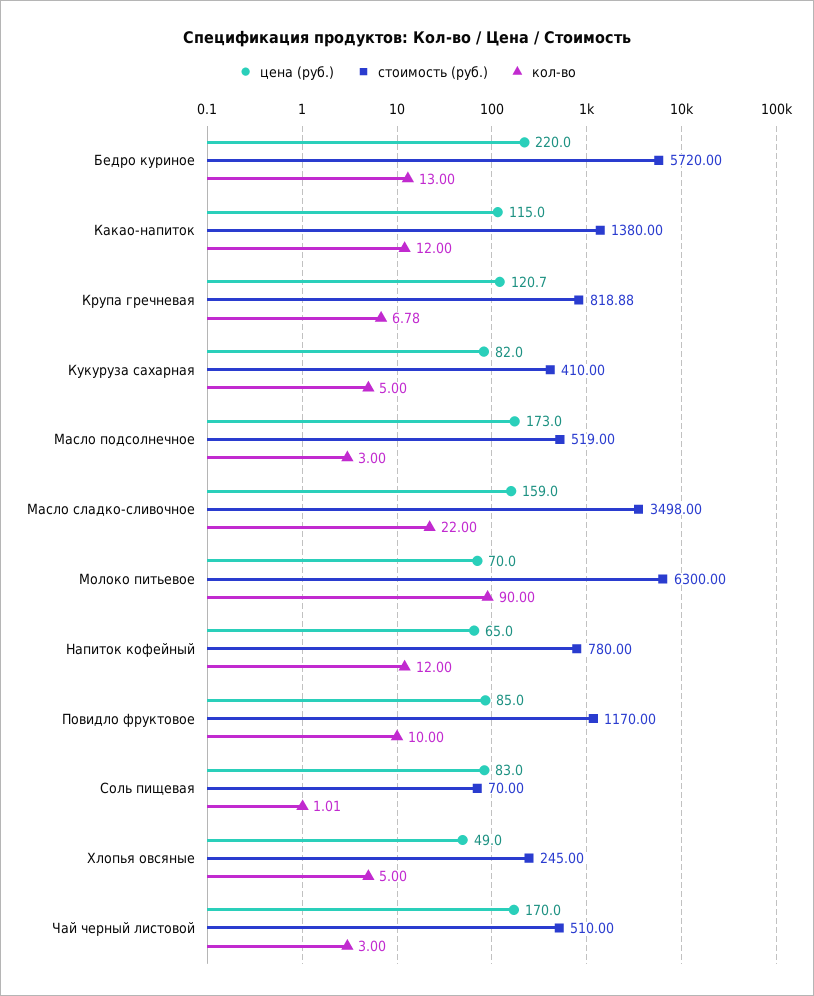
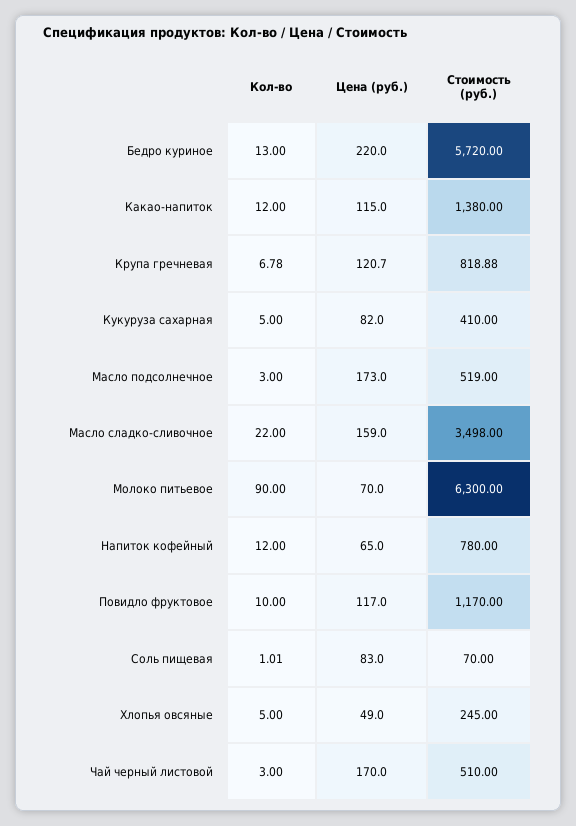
цена (руб.), Повидло фруктовое: 85 -> 117

